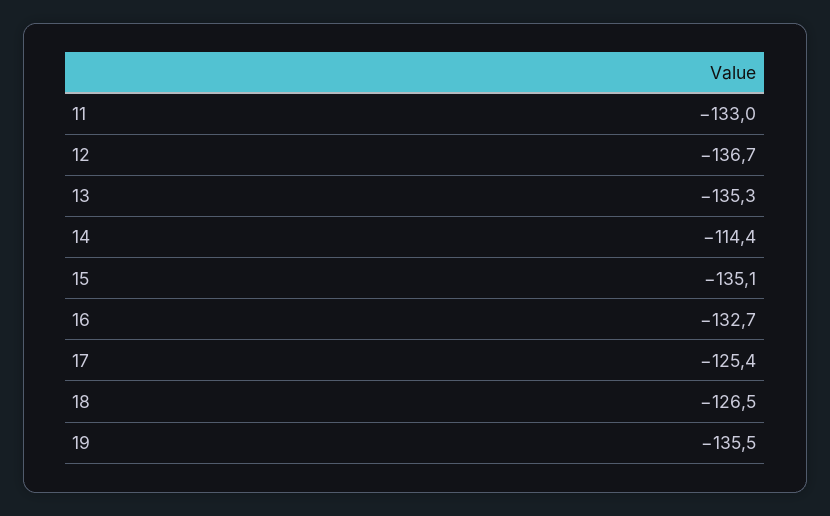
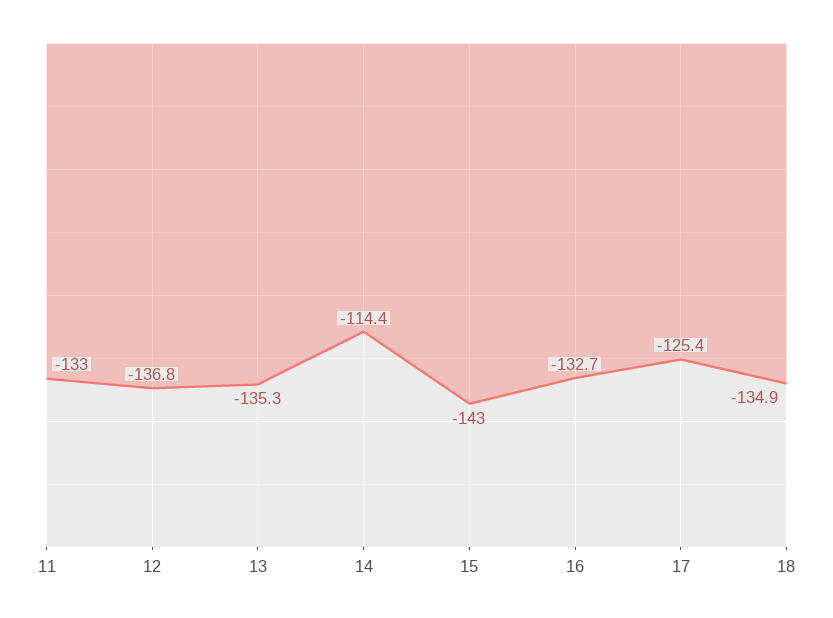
12: -136.7 -> -136.8
15: -135.1 -> -143
18: -126.5 -> -134.9
19: -135.5 -> none

